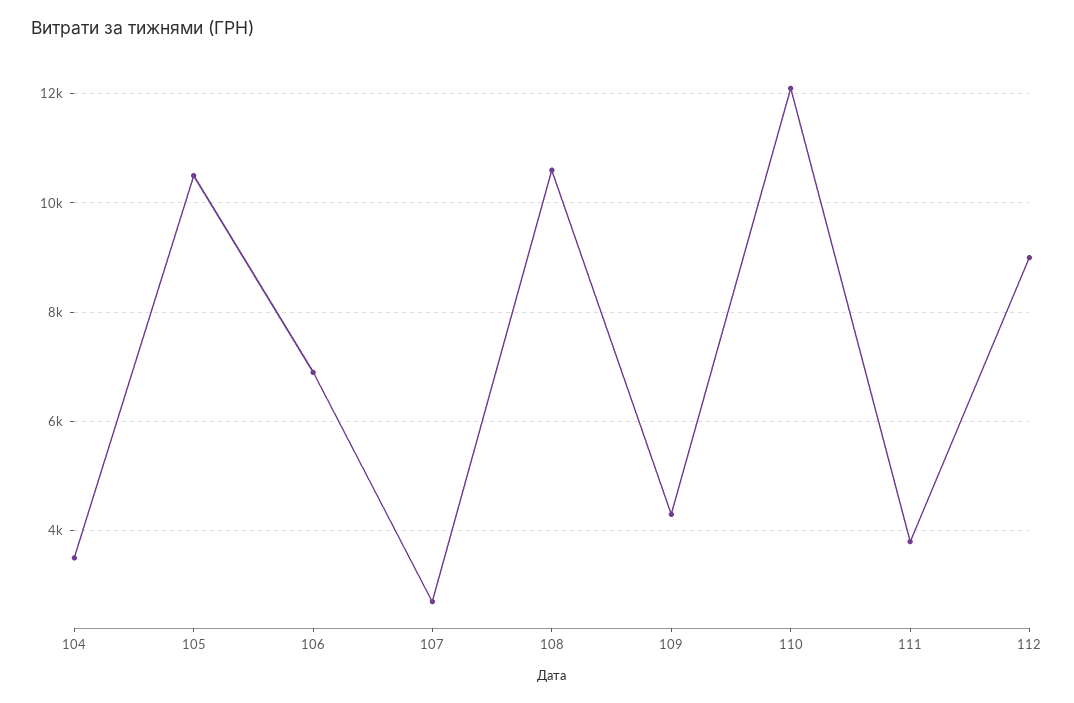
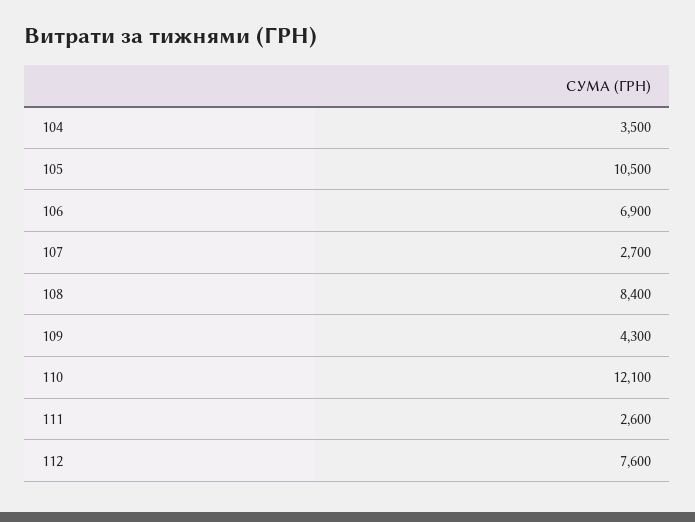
108: 10600 -> 8400
111: 3800 -> 2600
112: 9000 -> 7600

